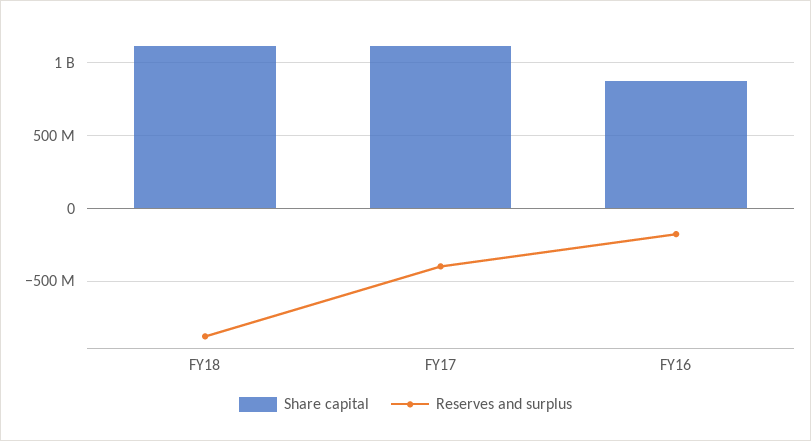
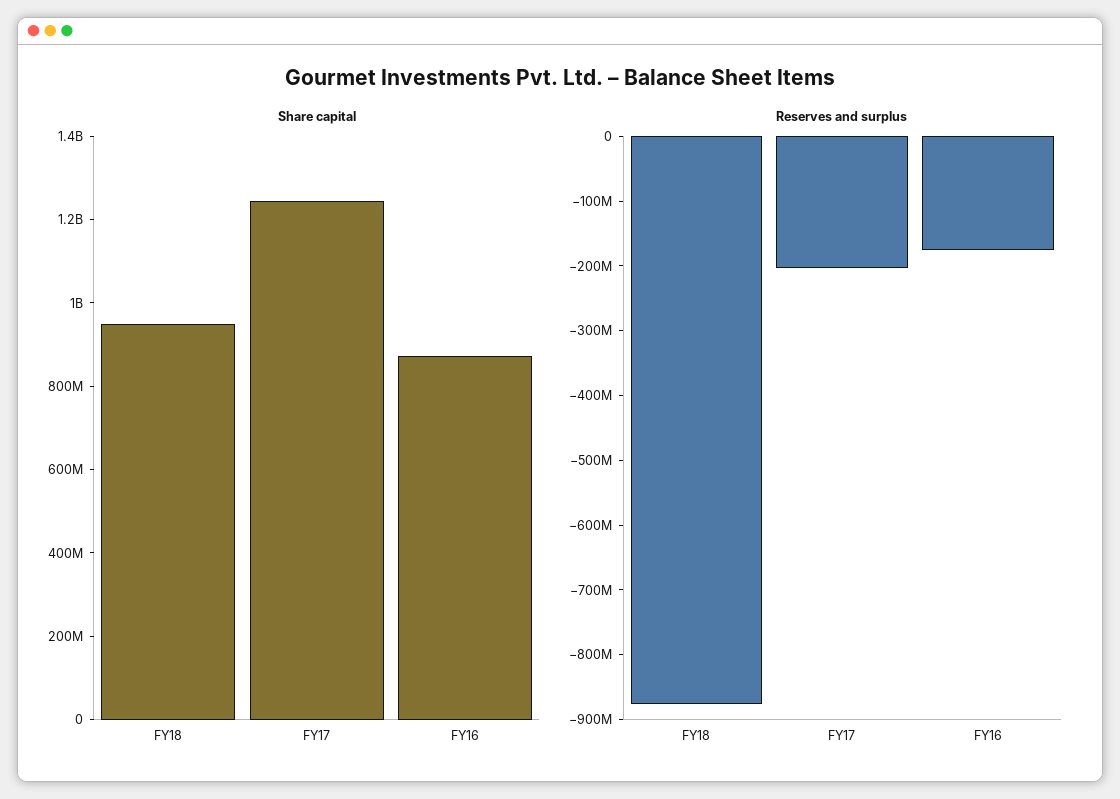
Share capital, FY18: 1100000000 -> 950000000
Share capital, FY17: 1100000000 -> 1250000000
Reserves and surplus, FY17: -400000000 -> -200000000

